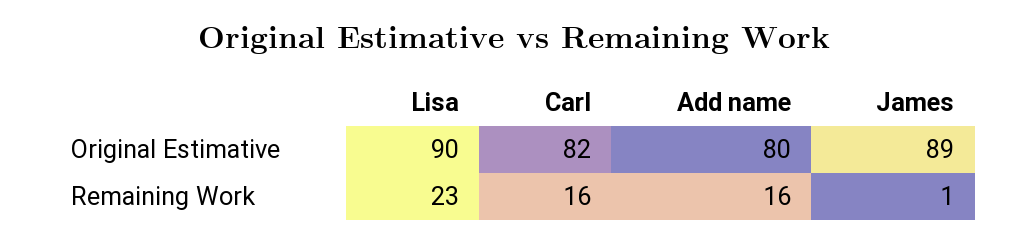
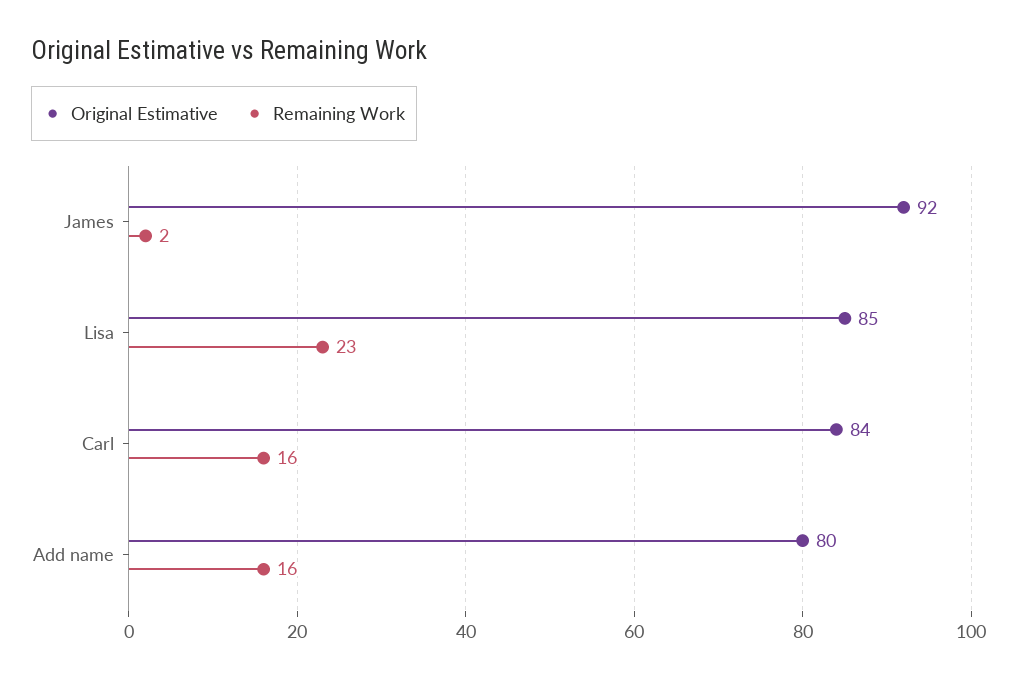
Original Estimative, Lisa: 90 -> 85
Original Estimative, Carl: 82 -> 84
Original Estimative, James: 89 -> 92
Remaining Work, James: 1 -> 2

